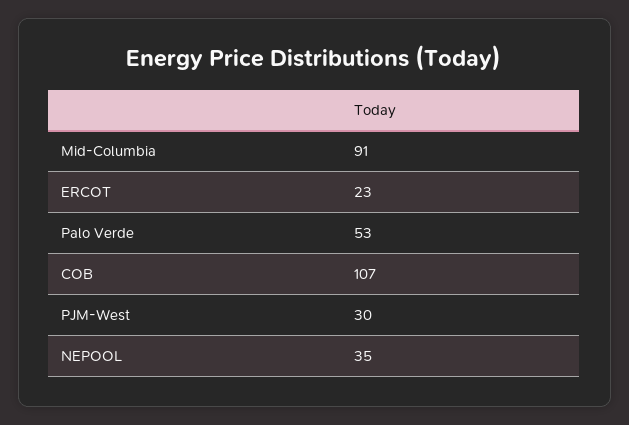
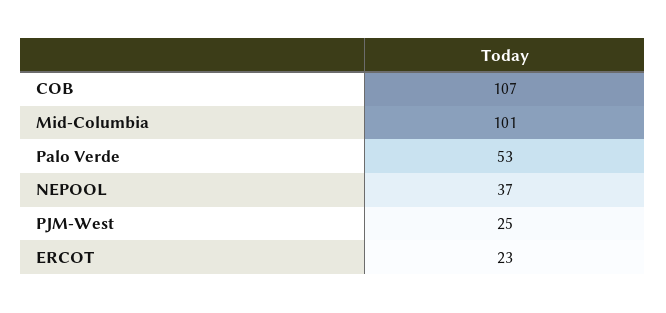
Mid-Columbia: 91 -> 101
PJM-West: 30 -> 25
NEPOOL: 35 -> 37

